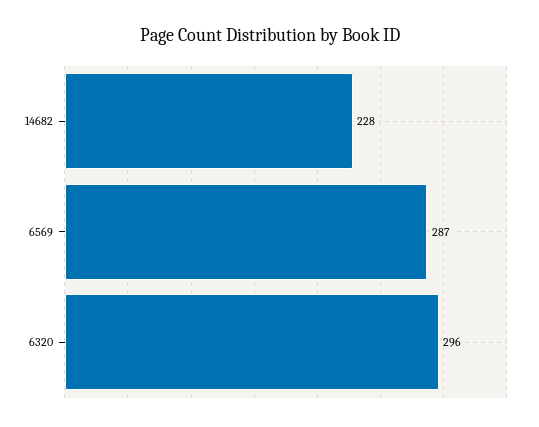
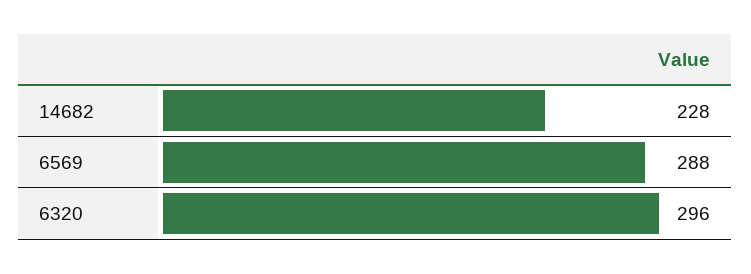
6569: 287 -> 288

